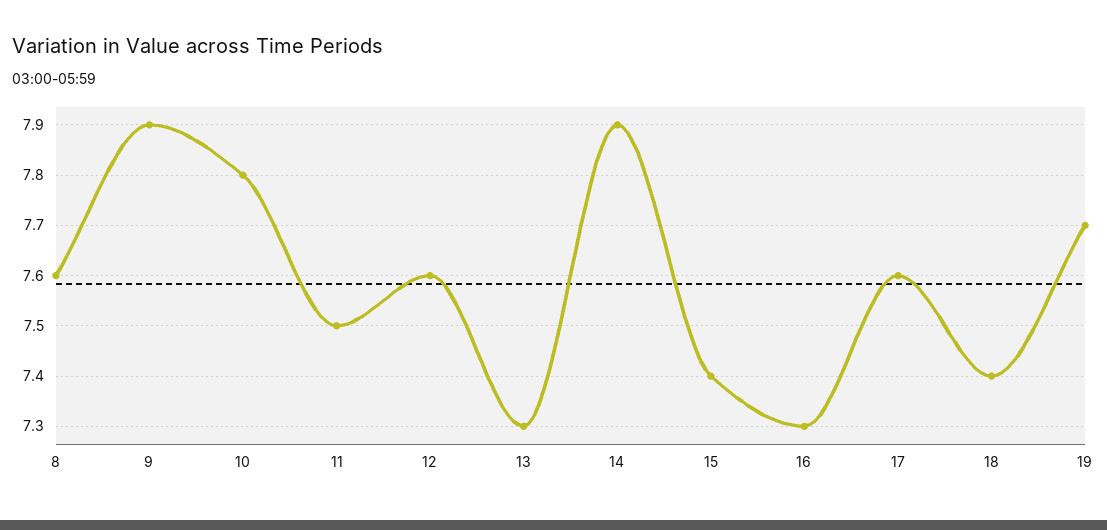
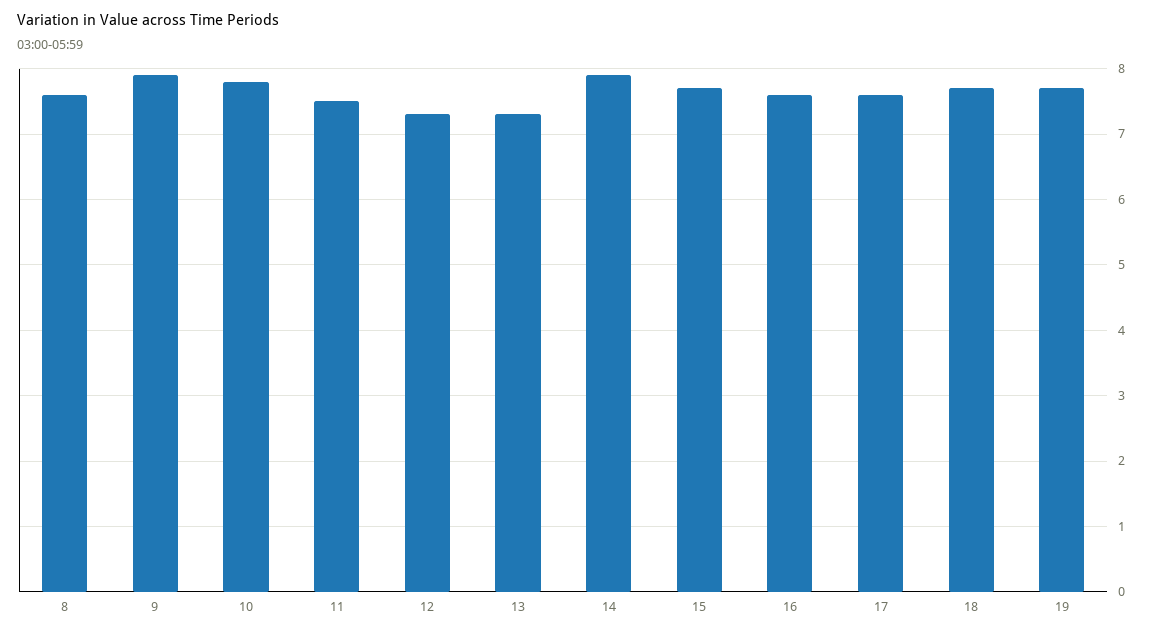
12: 7.6 -> 7.3
15: 7.4 -> 7.7
16: 7.3 -> 7.6
18: 7.4 -> 7.7

